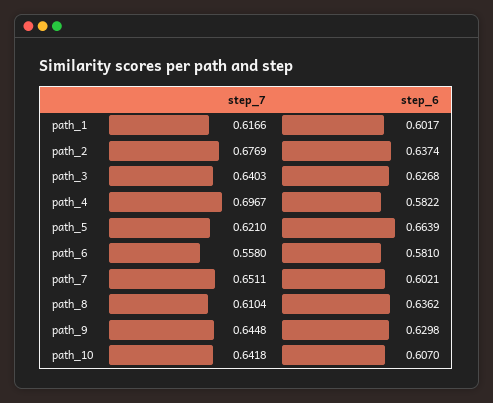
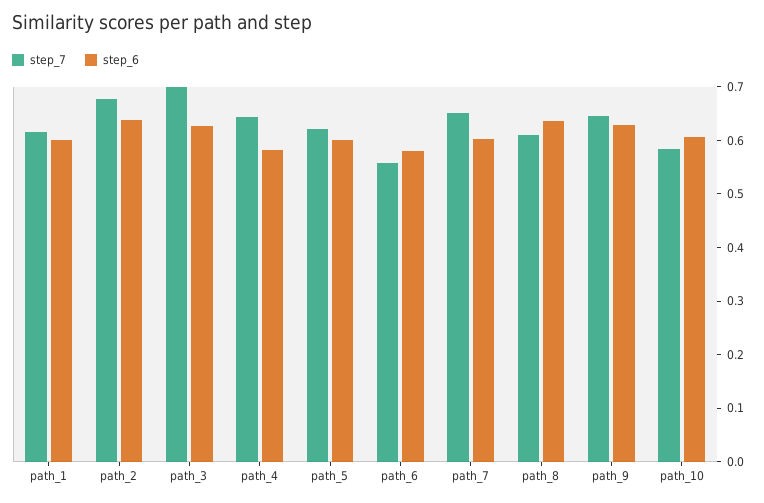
step_7, path_3: 0.6403 -> 0.7
step_7, path_4: 0.6967 -> 0.64
step_6, path_5: 0.6639 -> 0.6
step_7, path_10: 0.6418 -> 0.58

